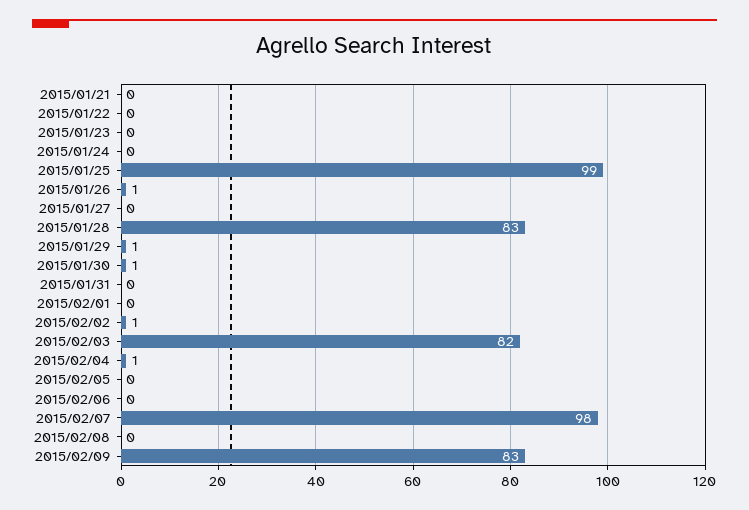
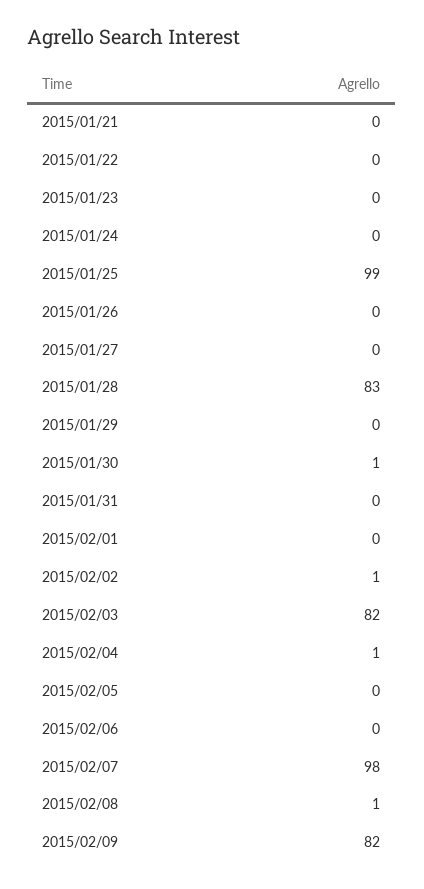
2015/01/26: 1 -> 0
2015/01/29: 1 -> 0
2015/02/08: 0 -> 1
2015/02/09: 83 -> 82

